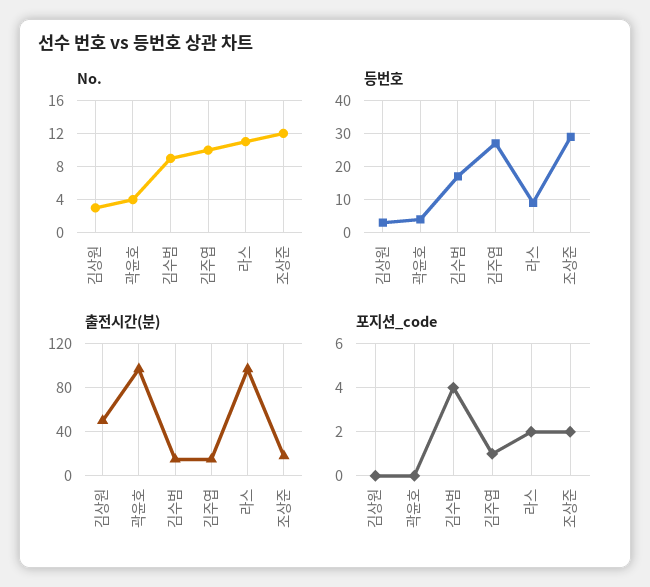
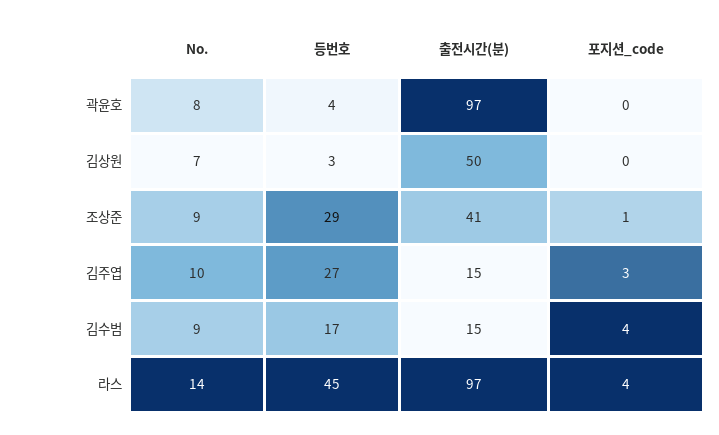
No., 김상원: 3 -> 7
No., 곽윤호: 4 -> 8
No., 라스: 11 -> 14
No., 조상준: 12 -> 9
등번호, 라스: 10 -> 45
출전시간(분), 조상준: 20 -> 41
포지션_code, 김주엽: 1 -> 3
포지션_code, 라스: 2 -> 4
포지션_code, 조상준: 2 -> 1

